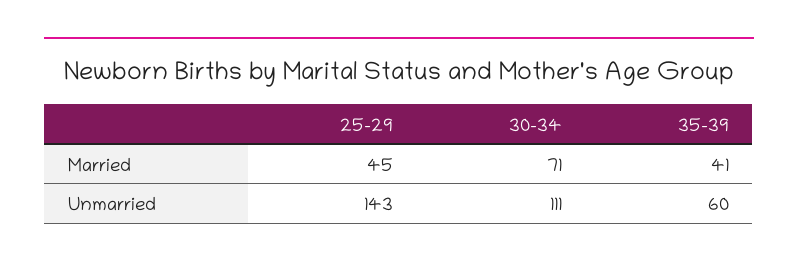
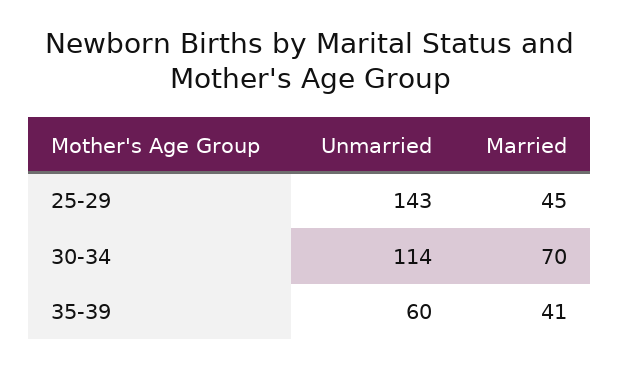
30-34, Married: 71 -> 70
30-34, Unmarried: 111 -> 114

